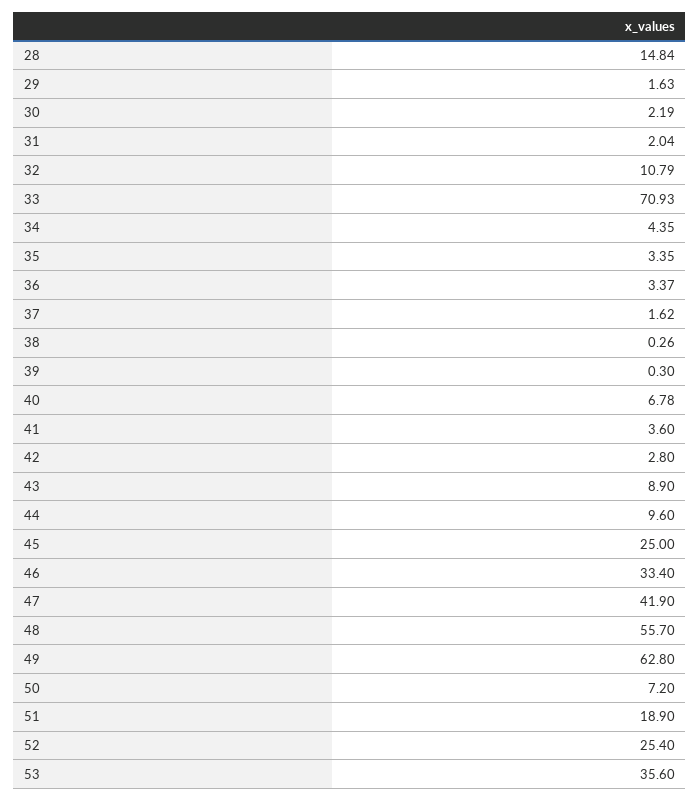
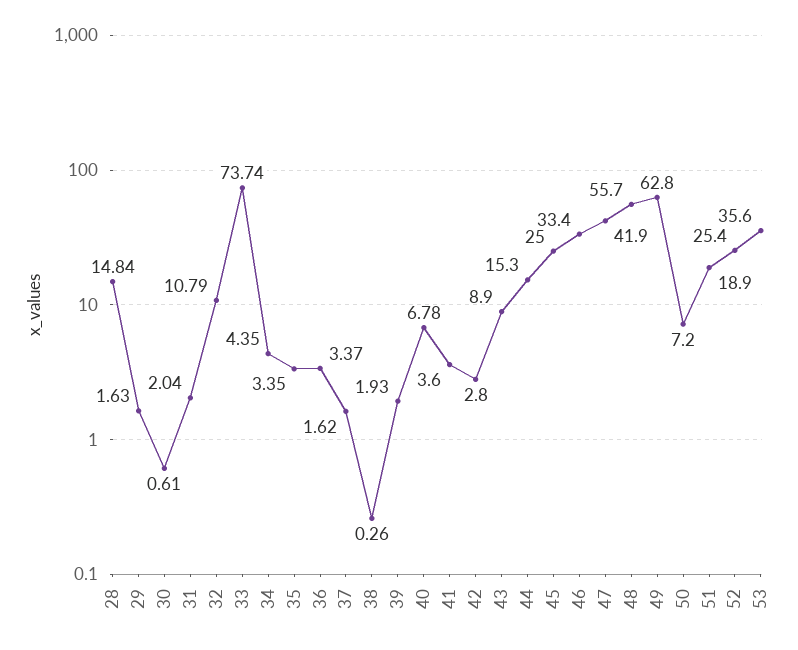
30: 2.19 -> 0.61
33: 70.93 -> 73.74
39: 0.3 -> 1.93
44: 9.6 -> 15.3

